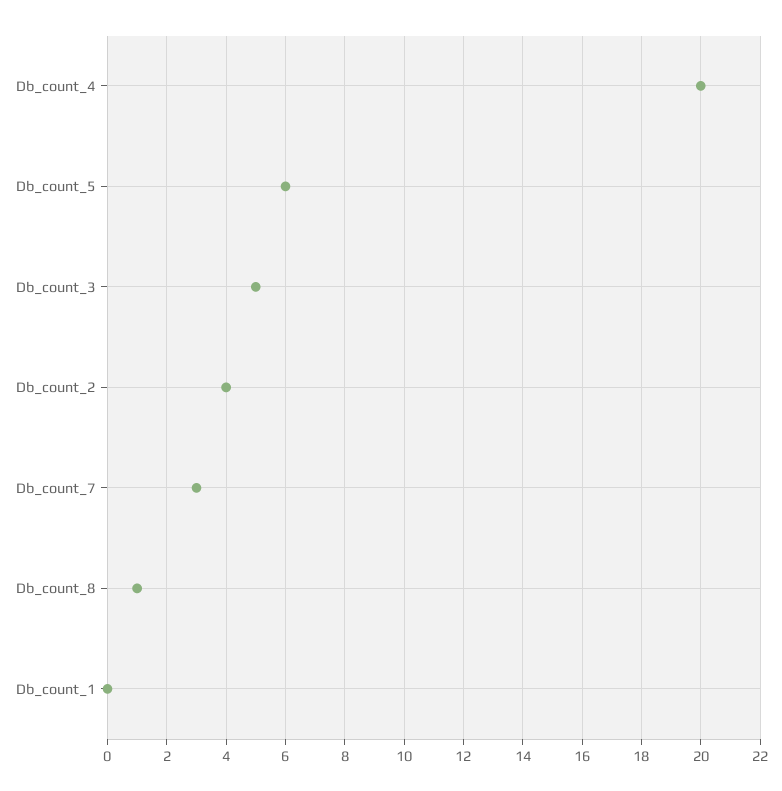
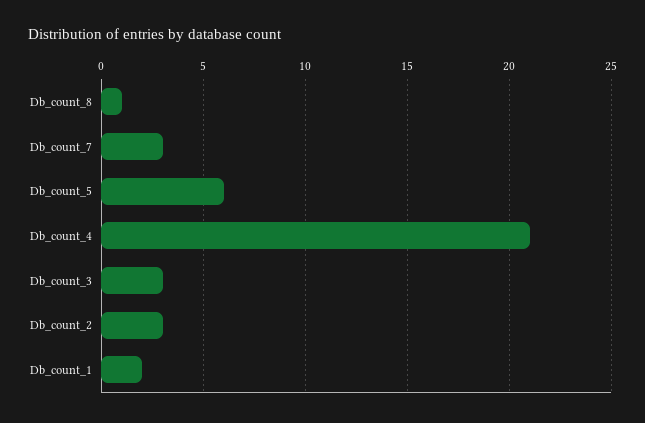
Db_count_4: 20 -> 21
Db_count_3: 5 -> 3
Db_count_2: 4 -> 3
Db_count_1: 0 -> 2

